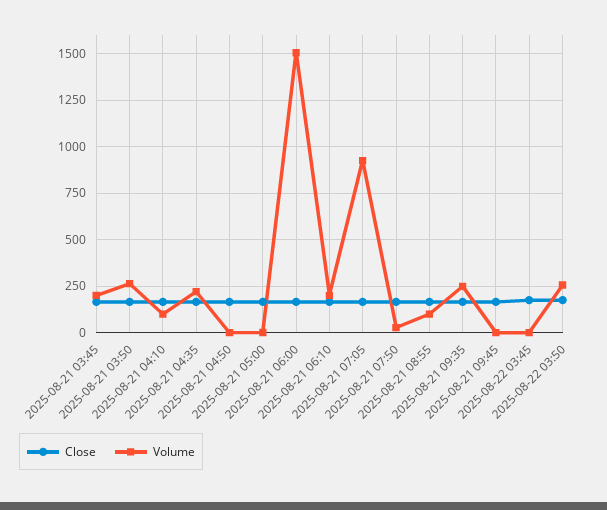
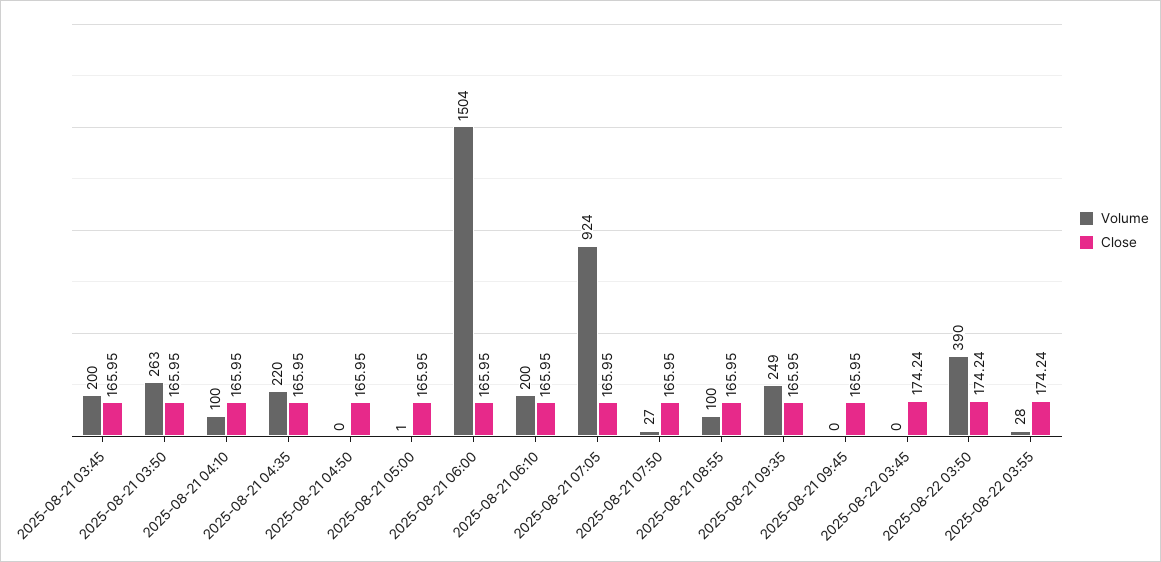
Volume, 2025-08-22 03:50: 250 -> 390
Volume, 2025-08-22 03:55: none -> 28
Close, 2025-08-22 03:55: none -> 174.24

